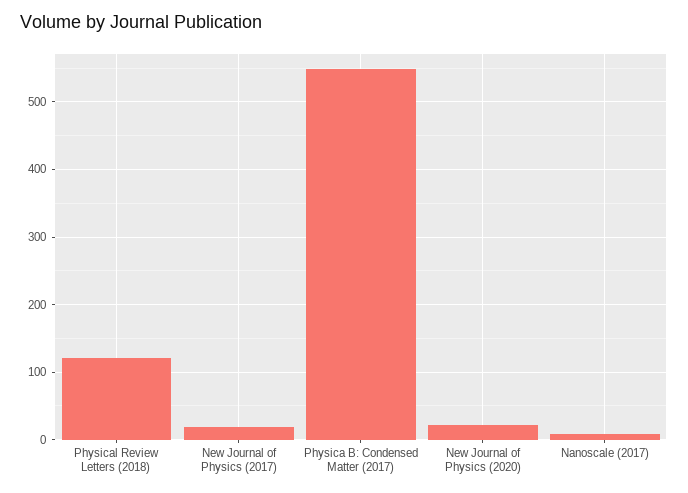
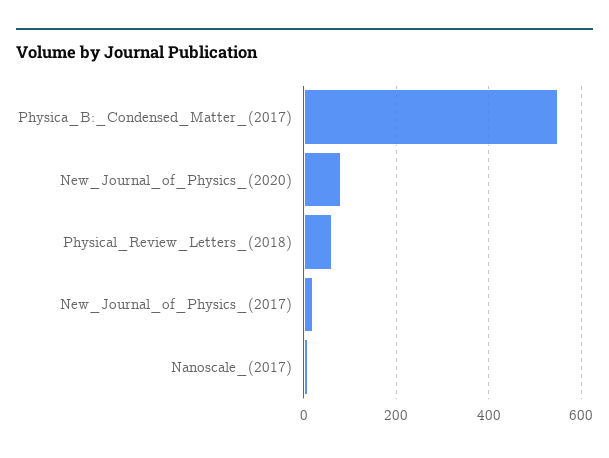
Physical Review Letters (2018): 120 -> 60
New Journal of Physics (2020): 20 -> 80

